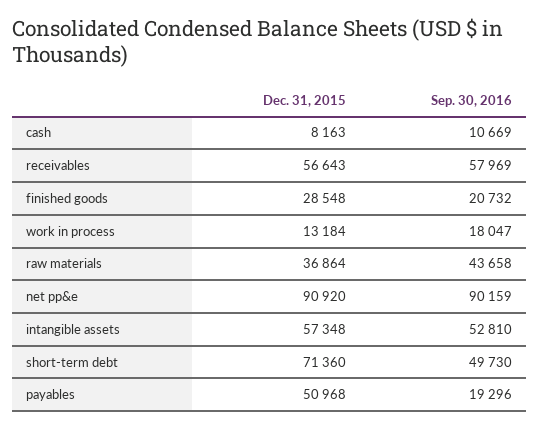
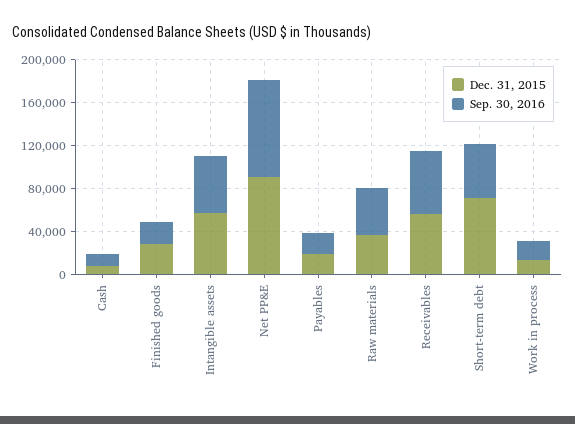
Dec. 31, 2015, payables: 50968 -> 20000

